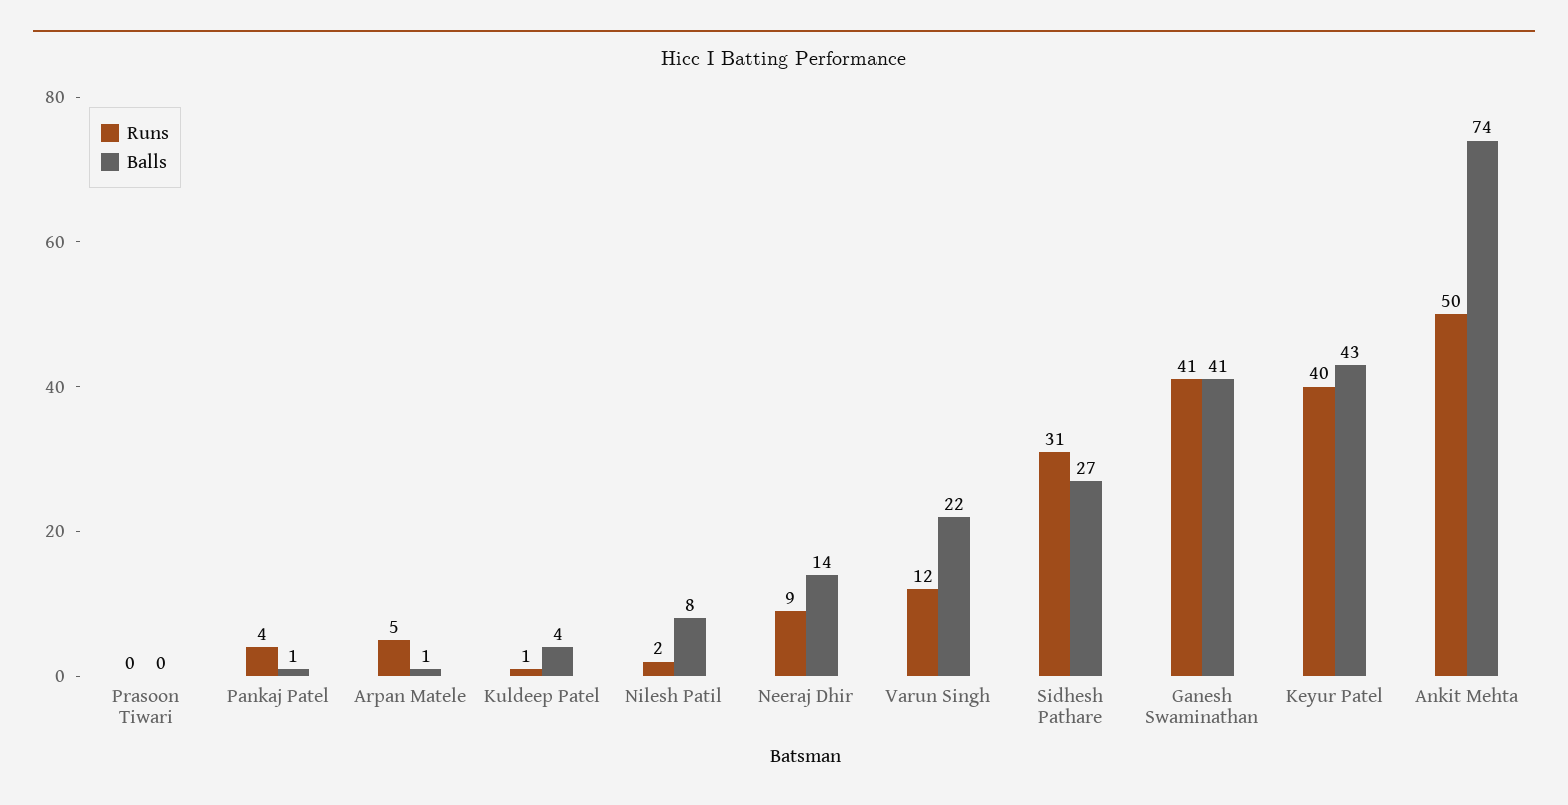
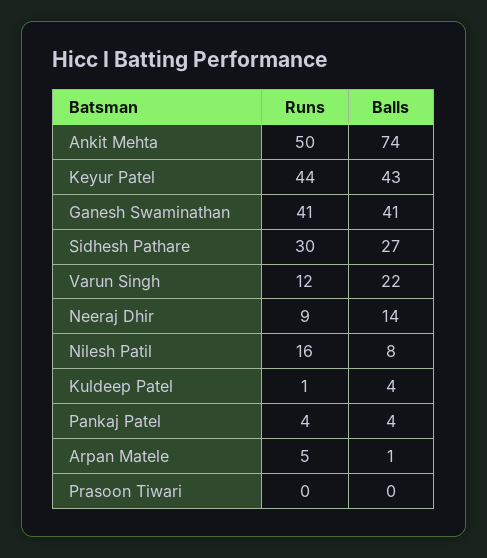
Balls, Pankaj Patel: 1 -> 4
Runs, Nilesh Patil: 2 -> 16
Runs, Sidhesh Pathare: 31 -> 30
Runs, Keyur Patel: 40 -> 44

